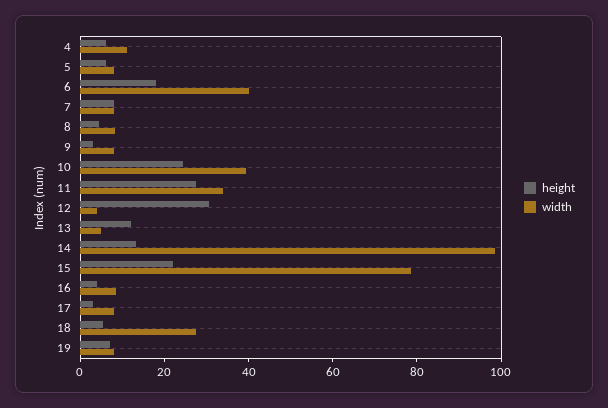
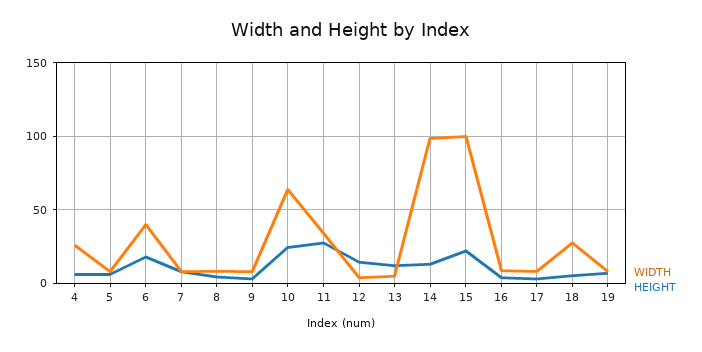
width, 4: 10 -> 25
width, 10: 40 -> 65
height, 12: 30 -> 15
width, 15: 80 -> 100

